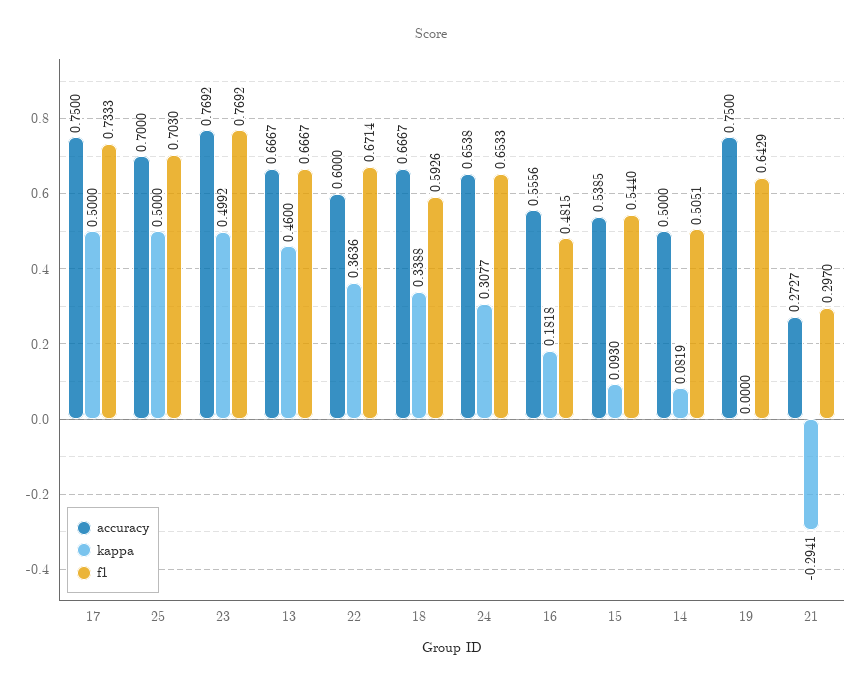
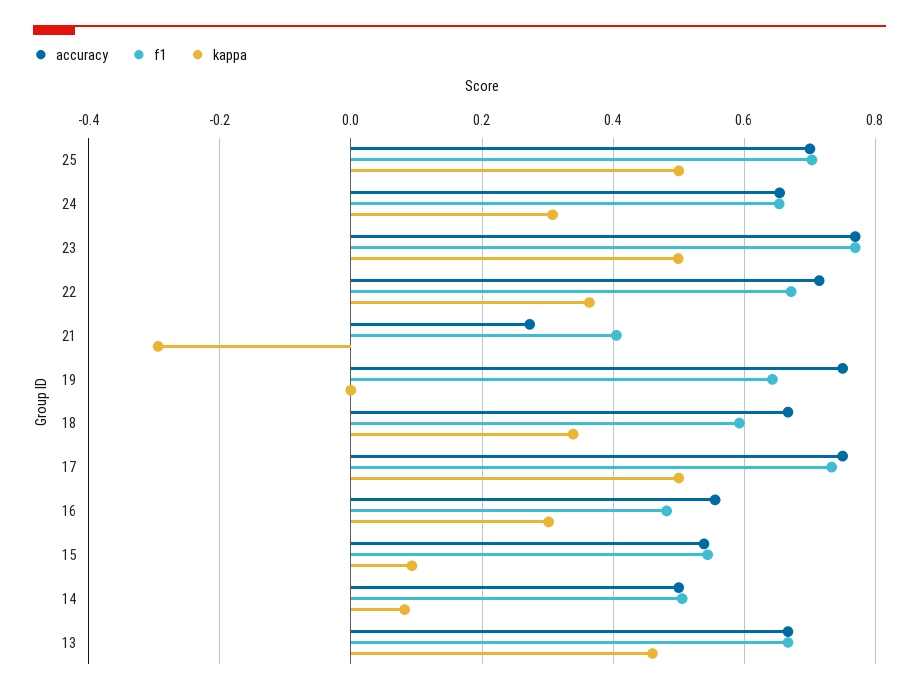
accuracy, 22: 0.6 -> 0.72
kappa, 16: 0.1818 -> 0.3
f1, 21: 0.297 -> 0.4

